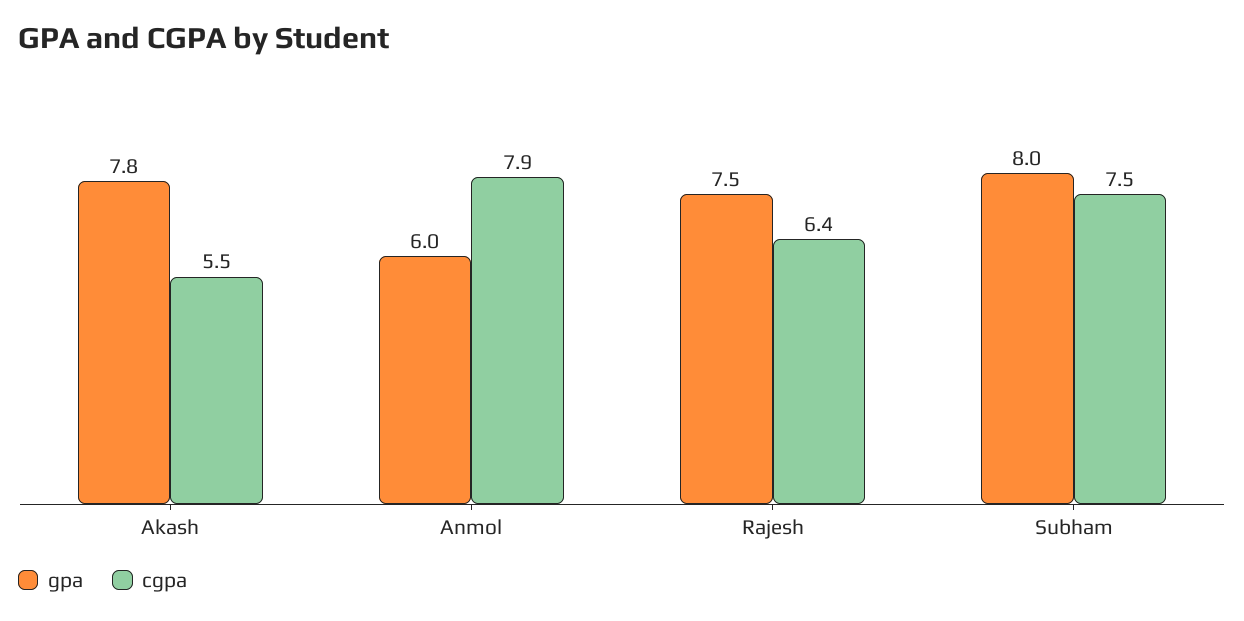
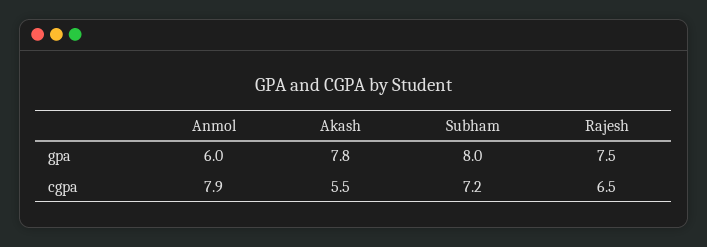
cgpa, Rajesh: 6.4 -> 6.5
cgpa, Subham: 7.5 -> 7.2

